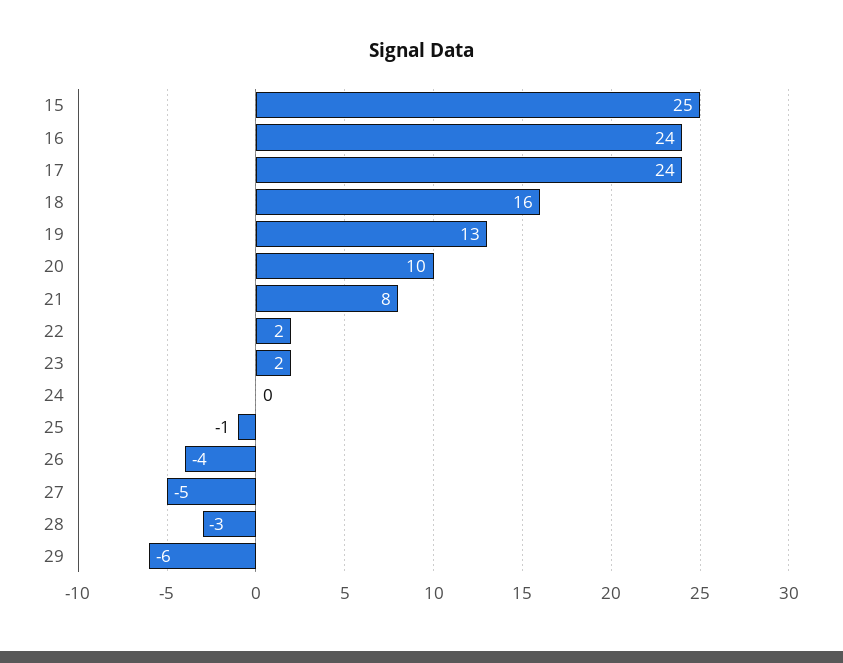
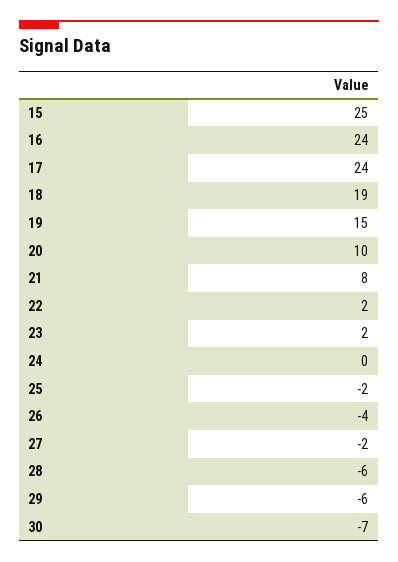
18: 16 -> 19
19: 13 -> 15
25: -1 -> -2
27: -5 -> -2
28: -3 -> -6
30: none -> -7

